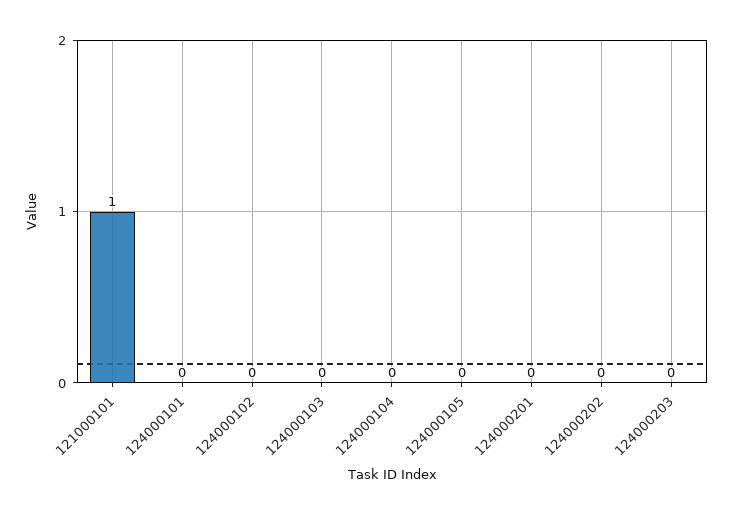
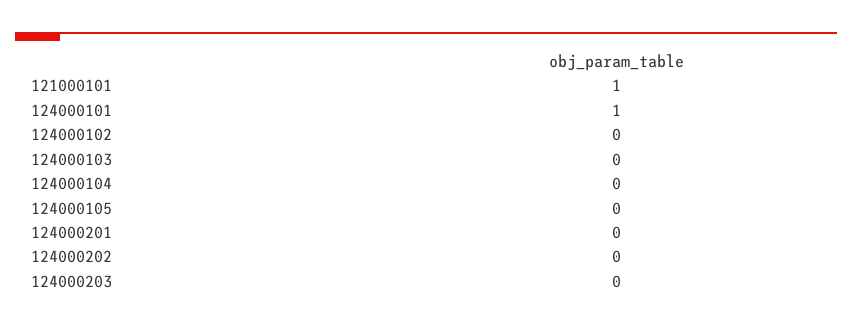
124000101: 0 -> 1

